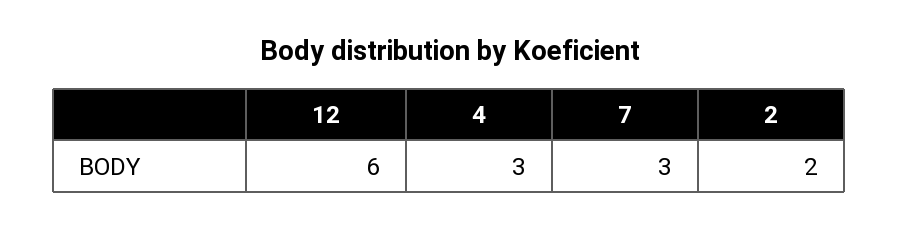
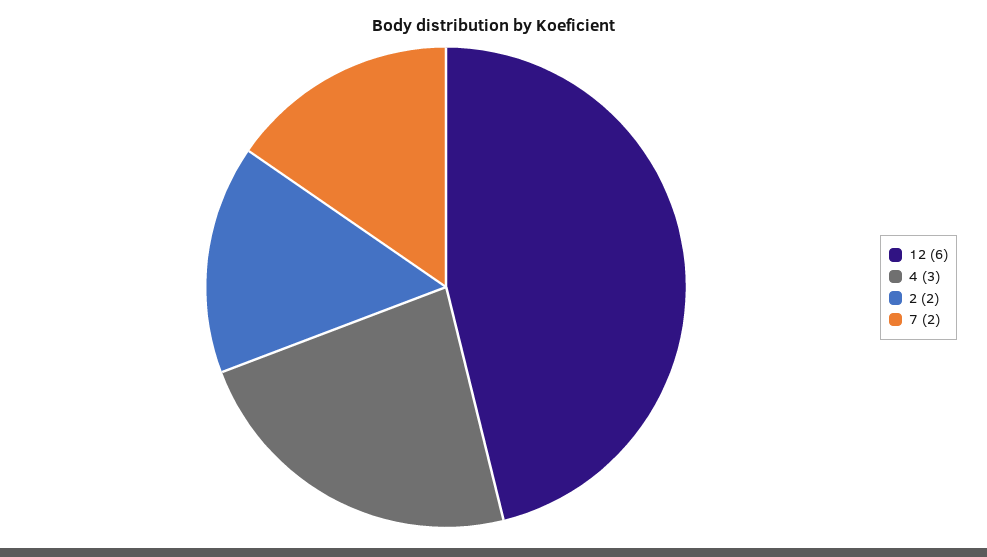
7: 3 -> 2

